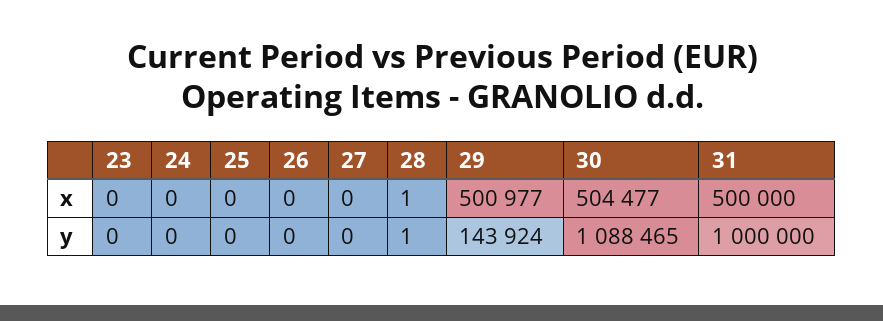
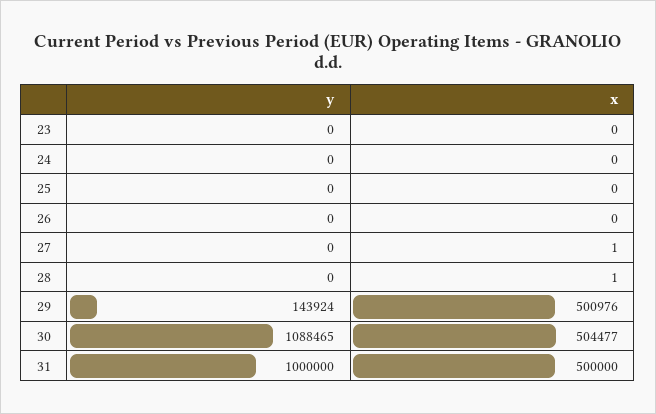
27, x: 0 -> 1
29, x: 500977 -> 500976
28, y: 1 -> 0

